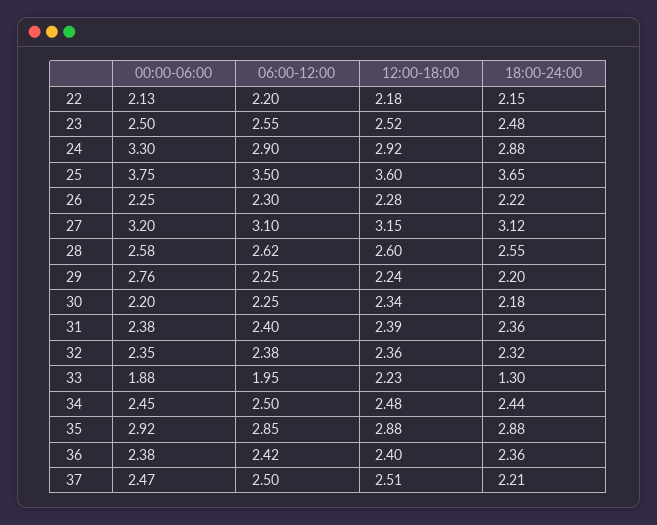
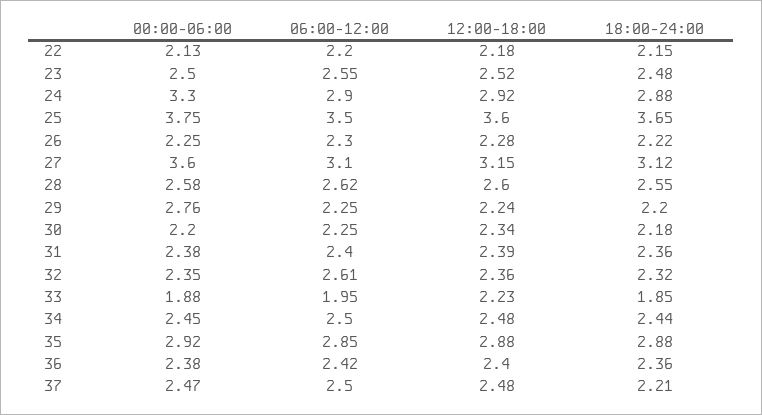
00:00-06:00, 27: 3.2 -> 3.6
06:00-12:00, 32: 2.38 -> 2.61
18:00-24:00, 33: 1.3 -> 1.85
12:00-18:00, 37: 2.51 -> 2.48

